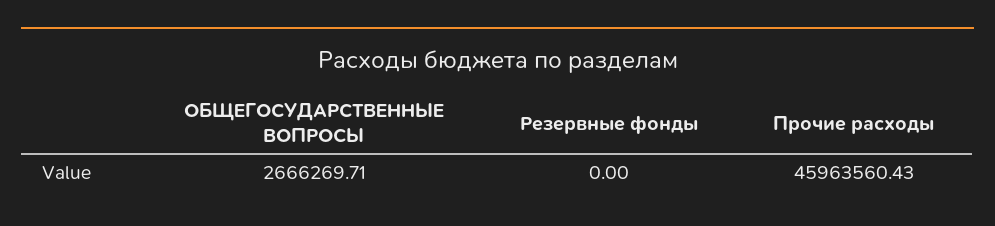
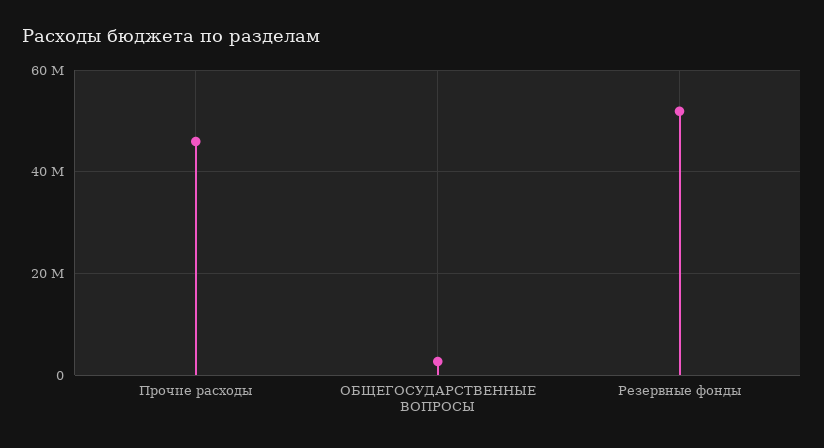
Резервные фонды: 0 -> 52000000

